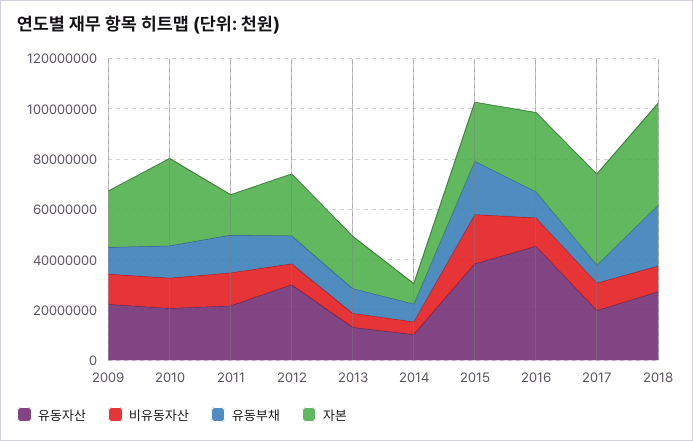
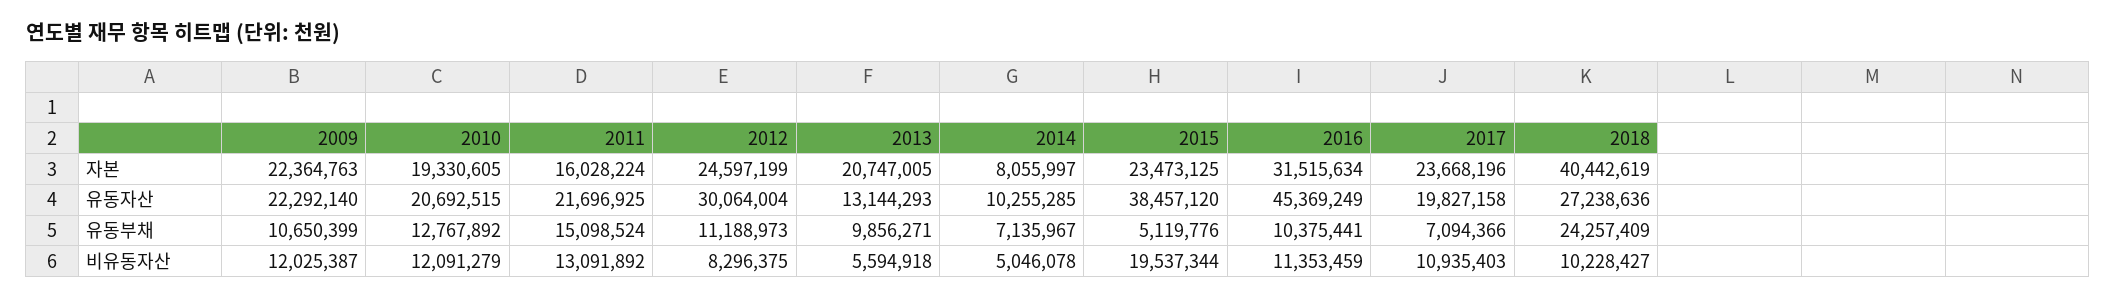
자본, 2010: 35000000 -> 19330605
유동부채, 2015: 20000000 -> 5119776
자본, 2017: 35000000 -> 23668196

